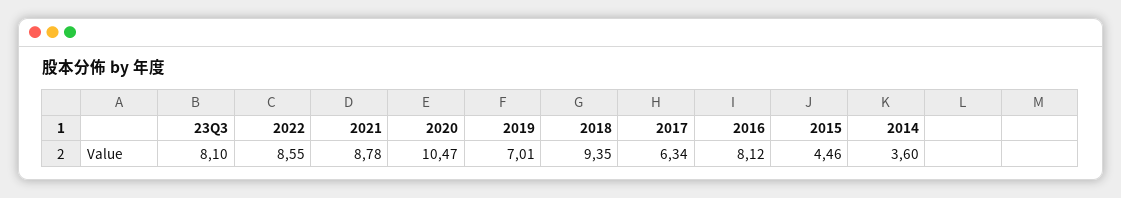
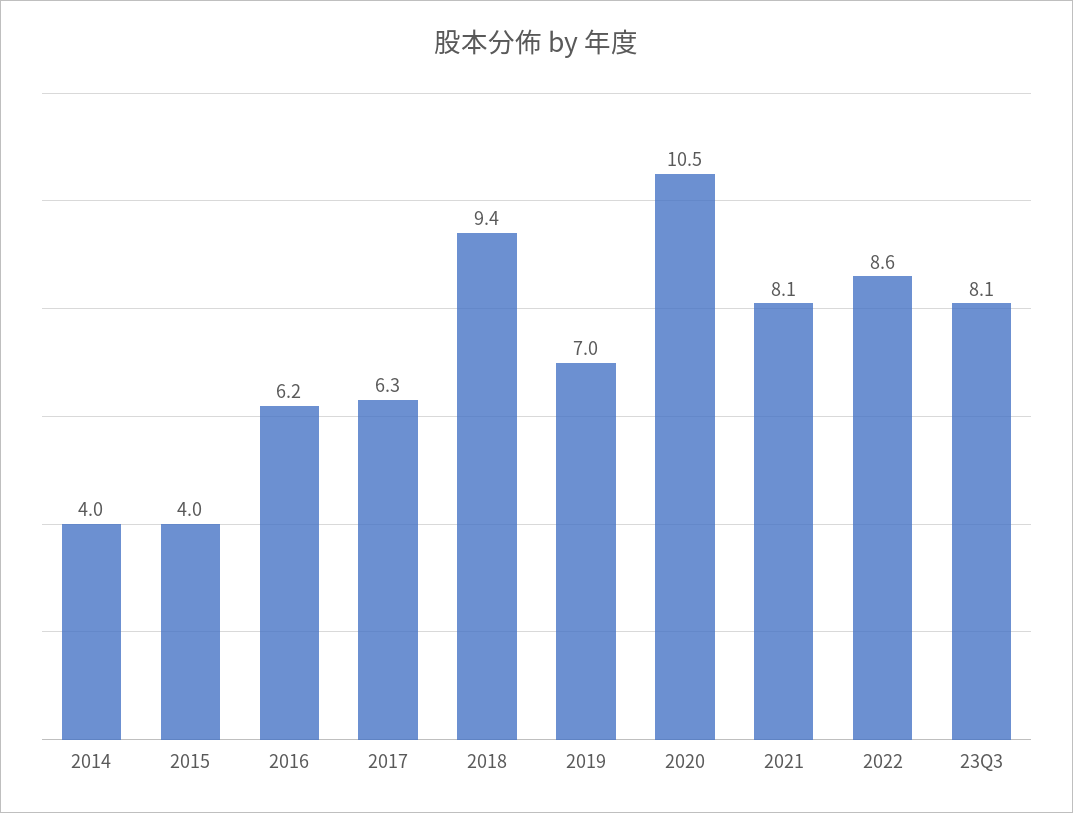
2021: 8.78 -> 8.1
2016: 8.12 -> 6.2
2015: 4.46 -> 4
2014: 3.6 -> 4

